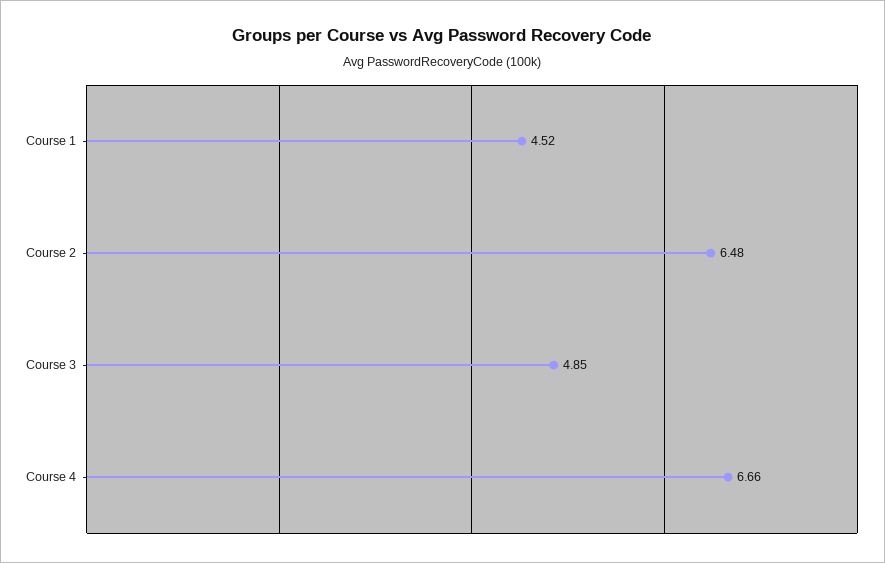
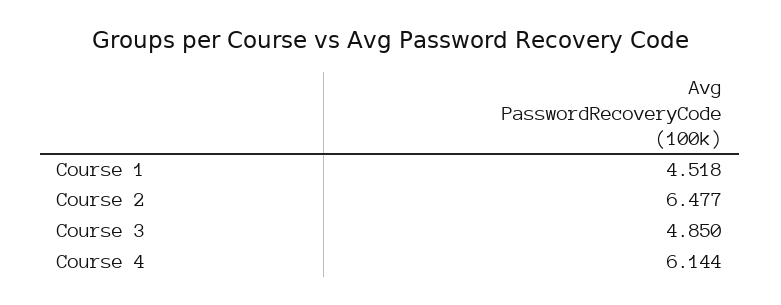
Course 4: 6.66 -> 6.144

